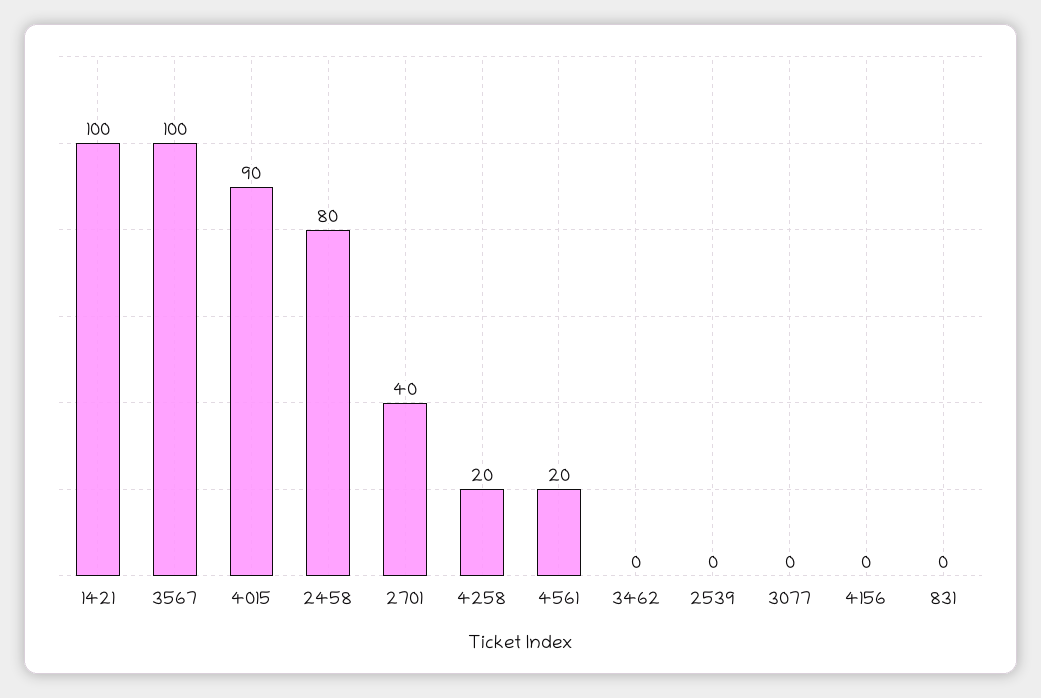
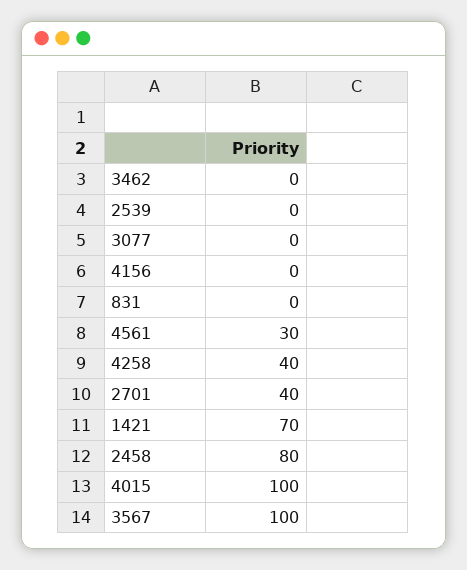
1421: 100 -> 70
4015: 90 -> 100
4258: 20 -> 40
4561: 20 -> 30

